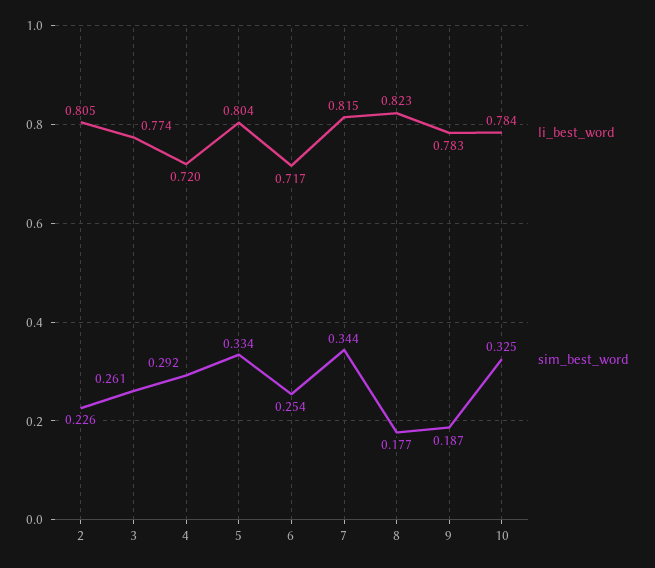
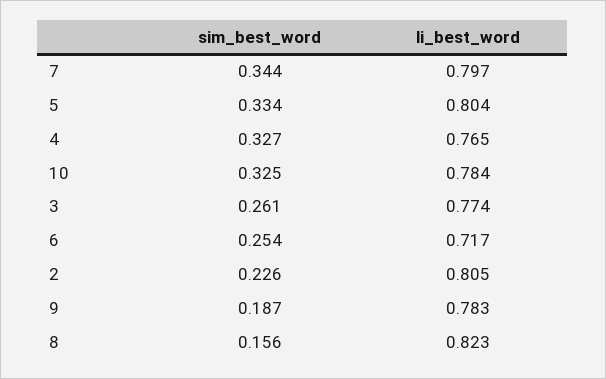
li_best_word, 4: 0.72 -> 0.765
sim_best_word, 4: 0.292 -> 0.327
li_best_word, 7: 0.815 -> 0.797
sim_best_word, 8: 0.177 -> 0.156

